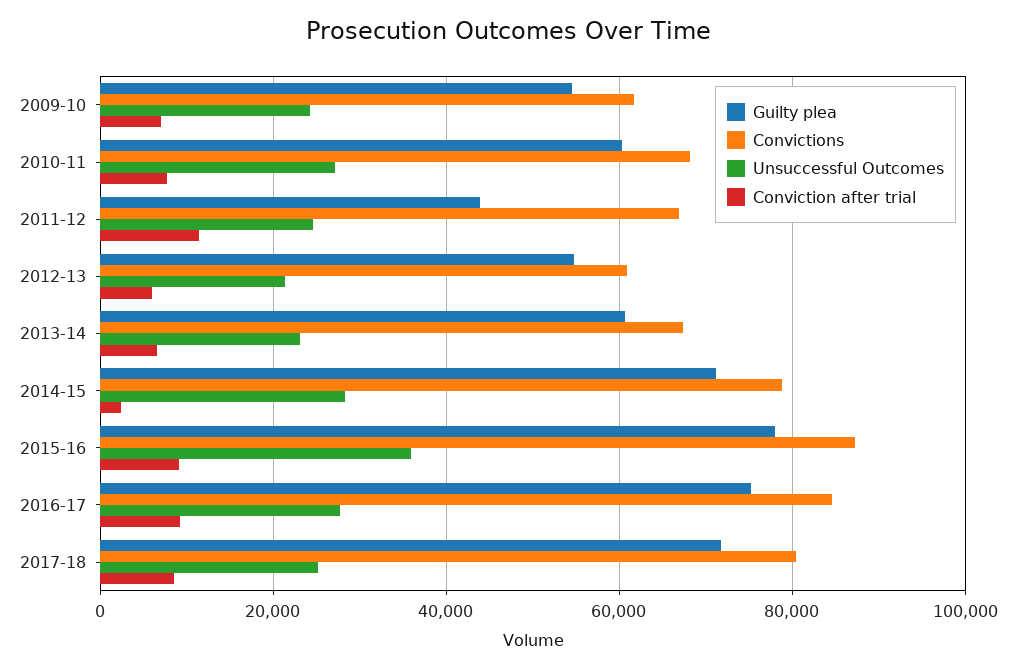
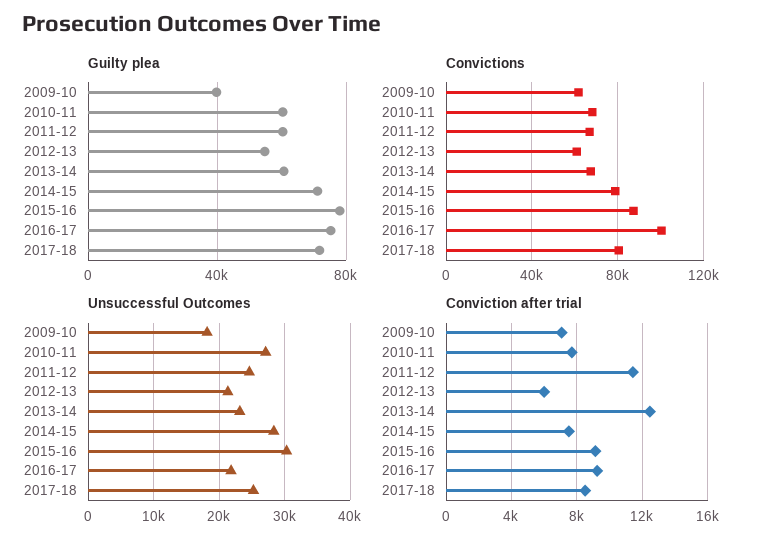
Guilty plea, 2009-10: 54000 -> 40000
Unsuccessful Outcomes, 2009-10: 24000 -> 18000
Guilty plea, 2011-12: 44000 -> 60000
Conviction after trial, 2013-14: 6000 -> 12500
Conviction after trial, 2014-15: 2000 -> 7500
Unsuccessful Outcomes, 2015-16: 36000 -> 30000
Convictions, 2016-17: 84000 -> 100000
Unsuccessful Outcomes, 2016-17: 28000 -> 22000

